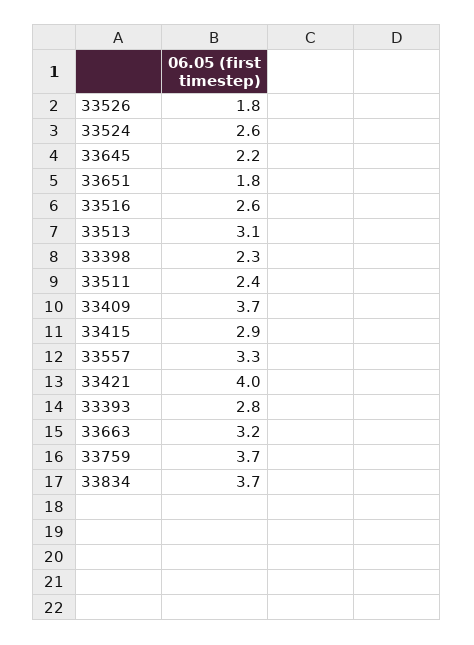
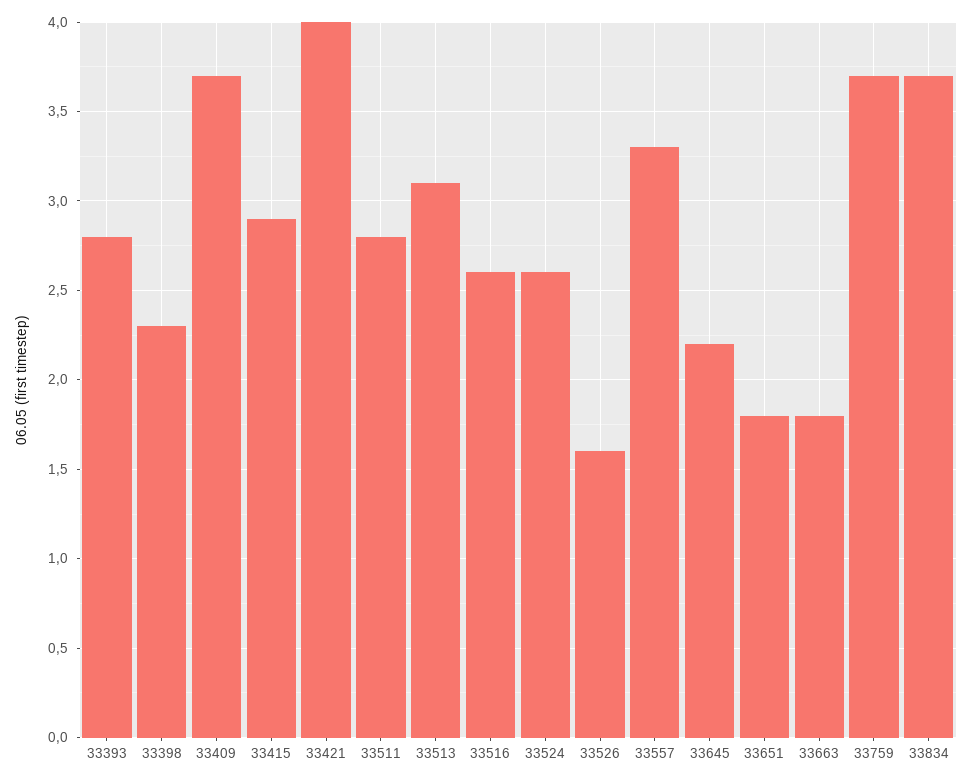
33526: 1.8 -> 1.6
33511: 2.4 -> 2.8
33663: 3.2 -> 1.8

